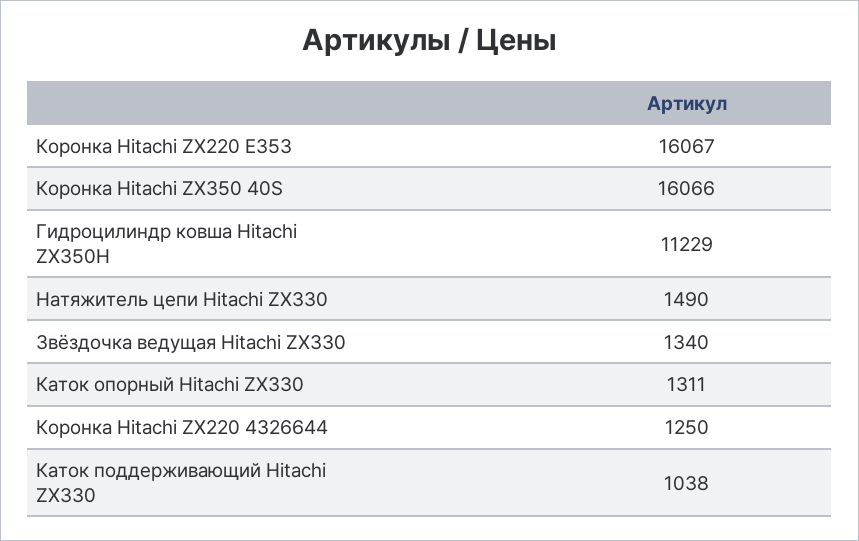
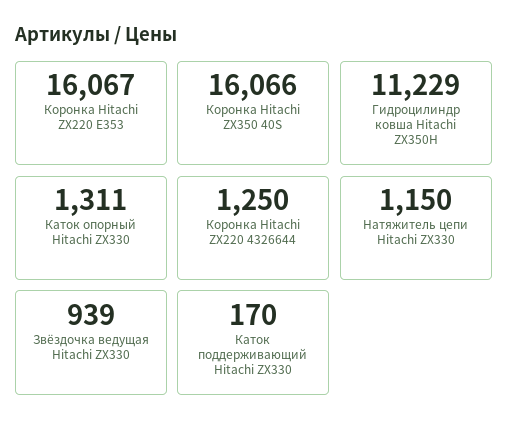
Натяжитель цепи Hitachi ZX330: 1490 -> 1150
Звёздочка ведущая Hitachi ZX330: 1340 -> 939
Каток поддерживающий Hitachi ZX330: 1038 -> 170

